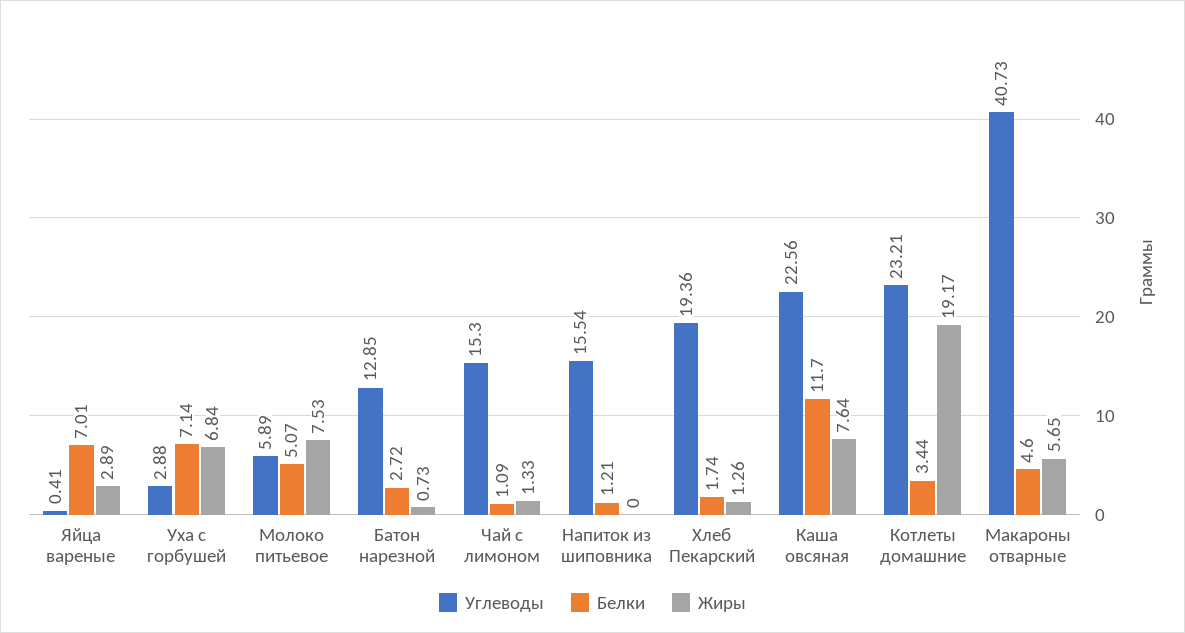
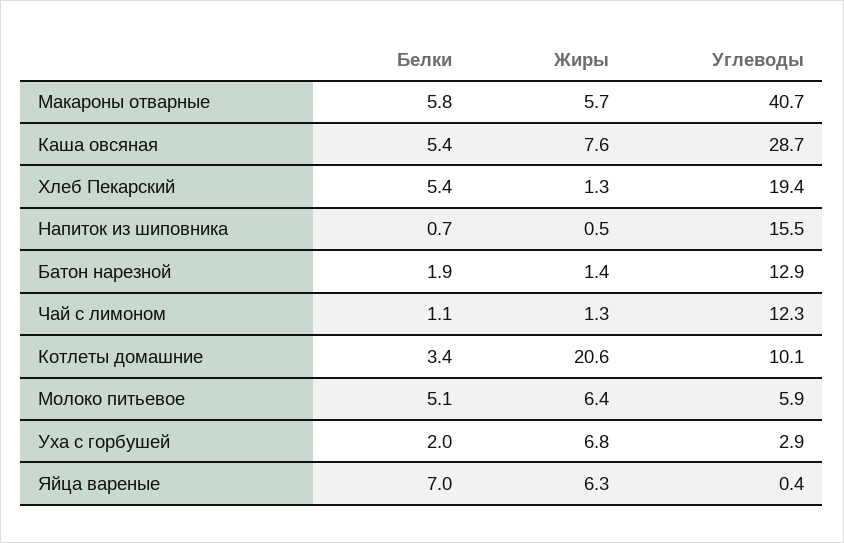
Жиры, Яйца вареные: 2.89 -> 6.3
Белки, Уха с горбушей: 7.14 -> 2
Жиры, Молоко питьевое: 7.53 -> 6.4
Белки, Батон нарезной: 2.72 -> 1.9
Жиры, Батон нарезной: 0.73 -> 1.4
Углеводы, Чай с лимоном: 15.3 -> 12.3
Белки, Напиток из шиповника: 1.21 -> 0.7
Жиры, Напиток из шиповника: 0 -> 0.5
Белки, Хлеб Пекарский: 1.74 -> 5.4
Углеводы, Каша овсяная: 22.56 -> 28.7
Белки, Каша овсяная: 11.7 -> 5.4
Углеводы, Котлеты домашние: 23.21 -> 10.1
Жиры, Котлеты домашние: 19.17 -> 20.6
Белки, Макароны отварные: 4.6 -> 5.8

